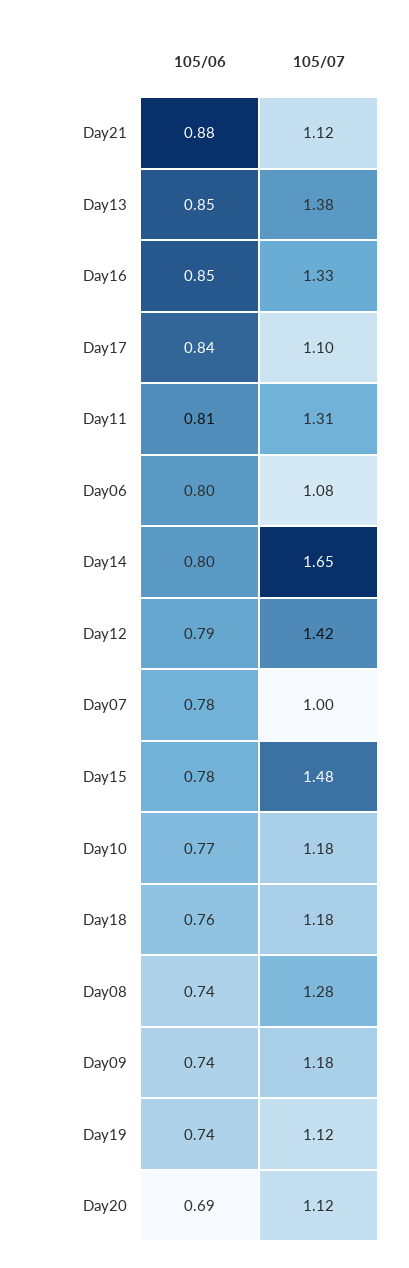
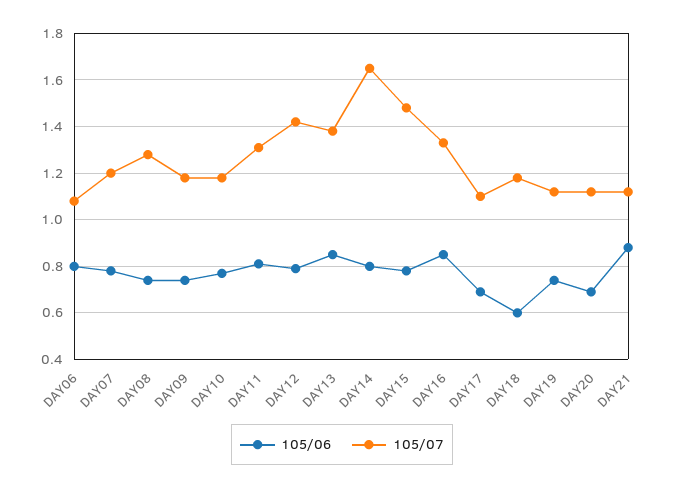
105/06, Day17: 0.84 -> 0.7
105/07, Day07: 1 -> 1.2
105/06, Day18: 0.76 -> 0.6

